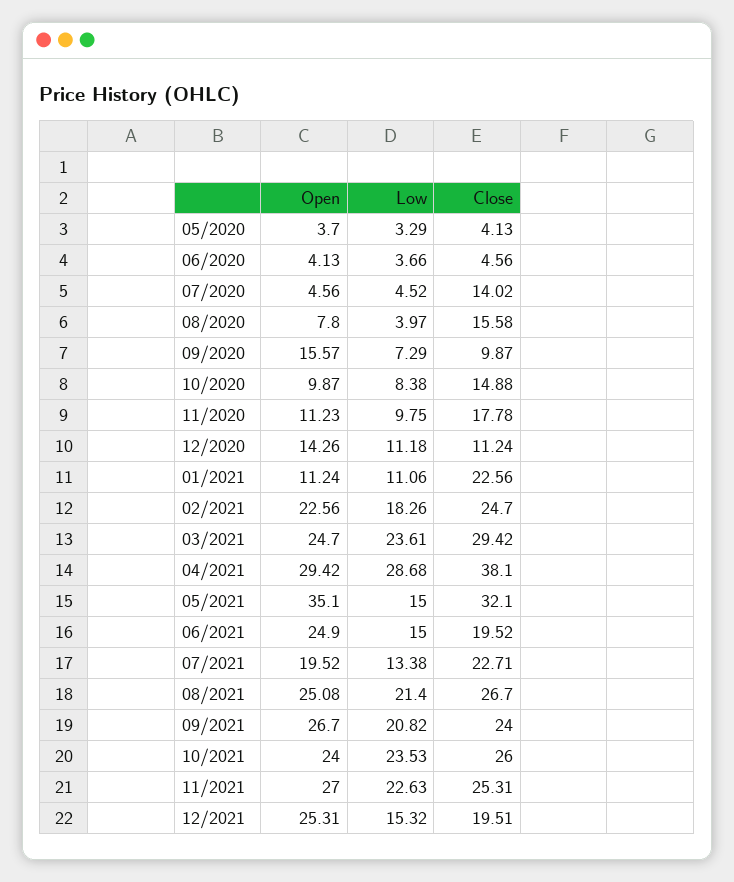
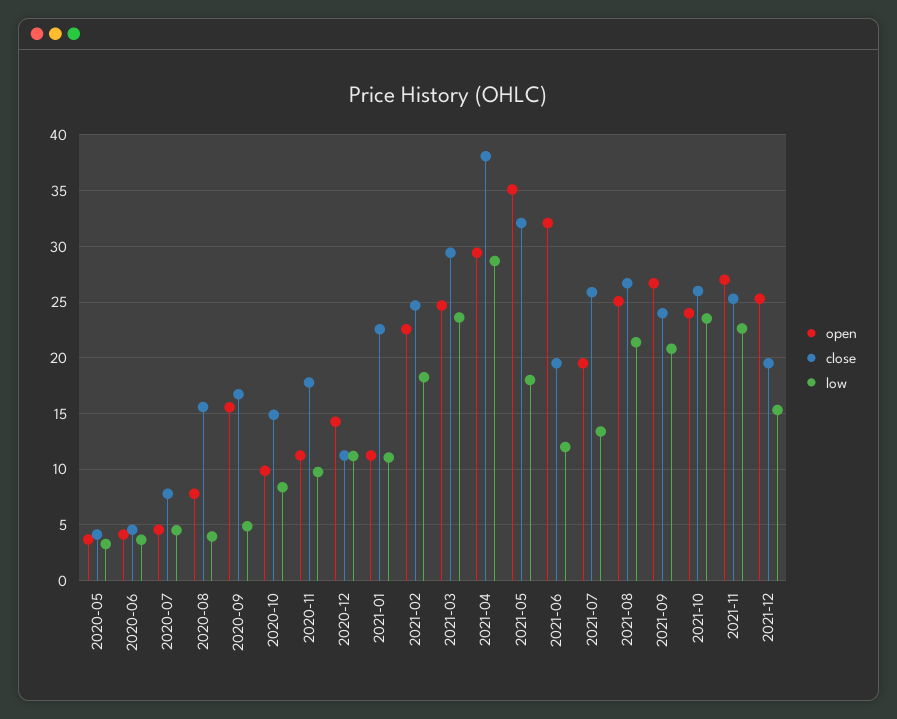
Close, 07/2020: 14.02 -> 8
Low, 09/2020: 7.29 -> 5
Close, 09/2020: 9.87 -> 17
Low, 05/2021: 15 -> 18
Open, 06/2021: 24.9 -> 32
Low, 06/2021: 15 -> 12
Close, 07/2021: 22.71 -> 26

